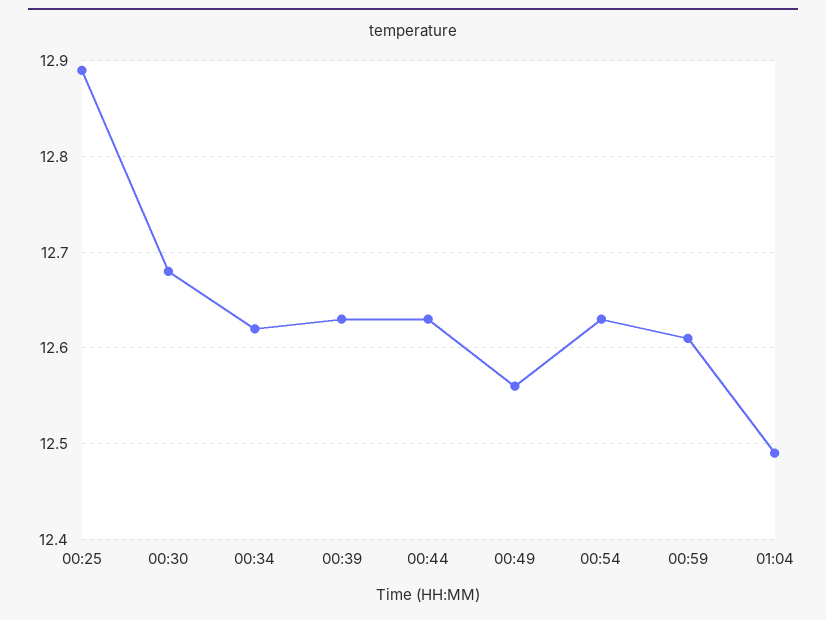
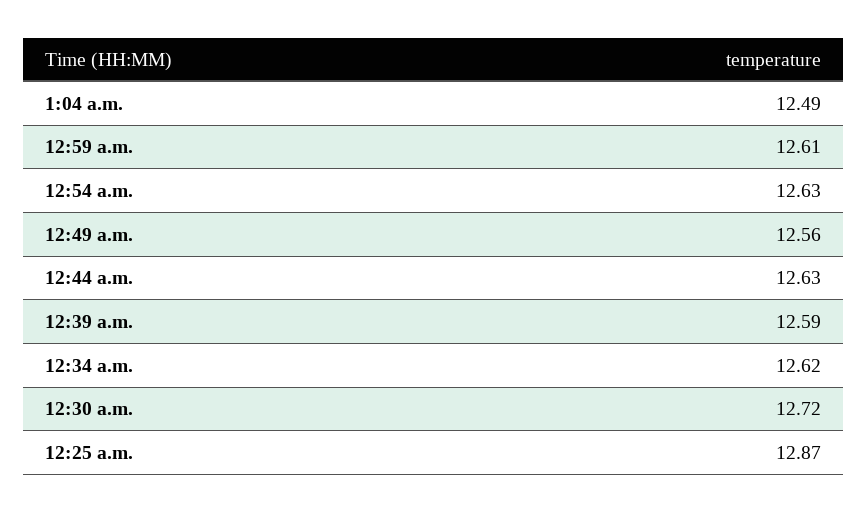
00:25: 12.89 -> 12.87
00:30: 12.68 -> 12.72
00:39: 12.63 -> 12.59

